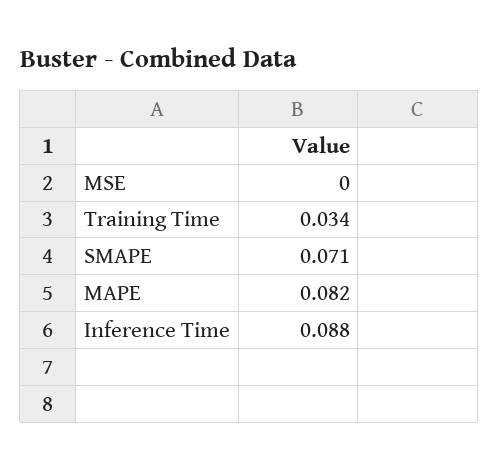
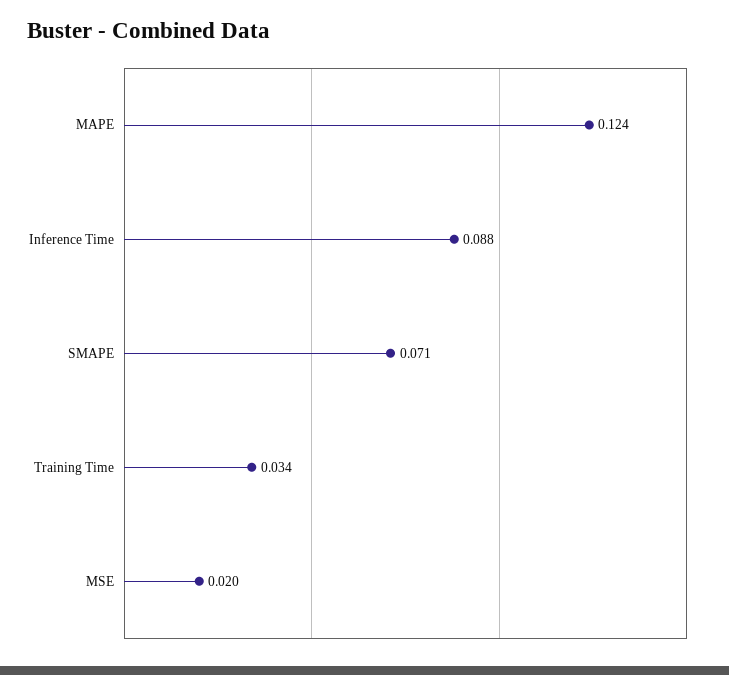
MSE: 0 -> 0.02
MAPE: 0.082 -> 0.124

